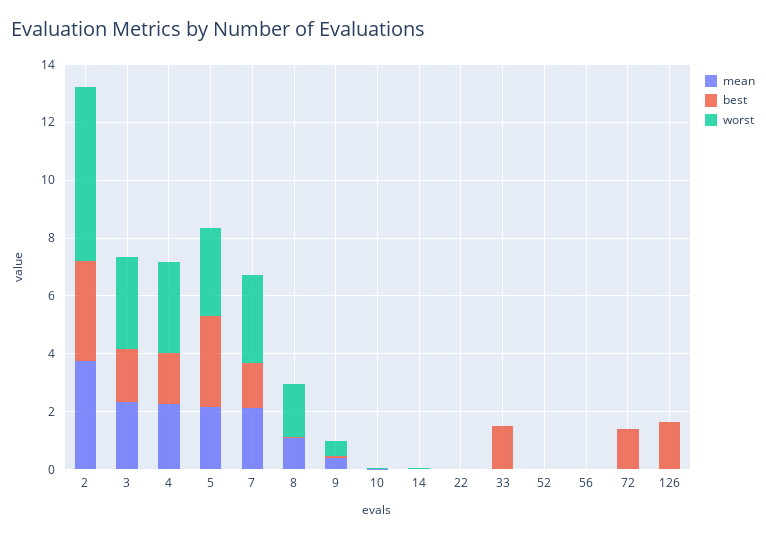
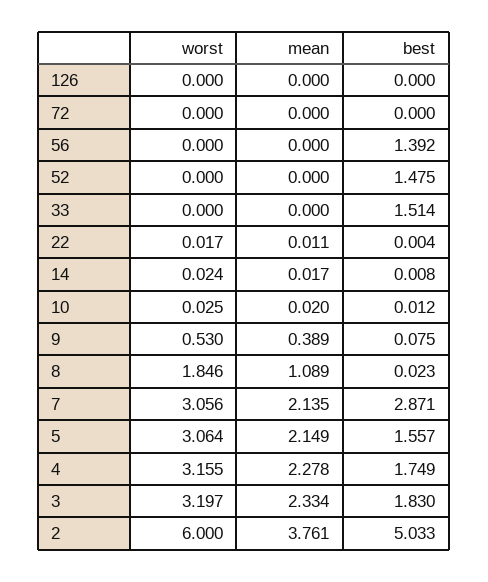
best, 2: 3.5 -> 5.033
best, 5: 3 -> 1.557
best, 7: 1.5 -> 2.871
best, 52: 0 -> 1.475
best, 56: 0 -> 1.392
best, 72: 1.5 -> 0
best, 126: 1.5 -> 0

